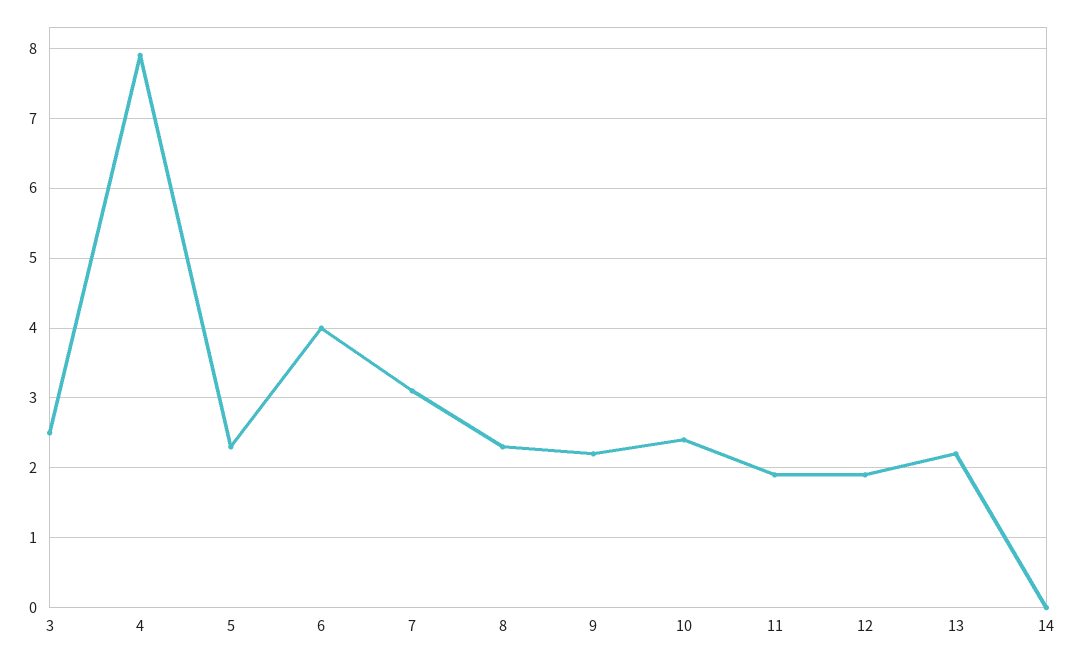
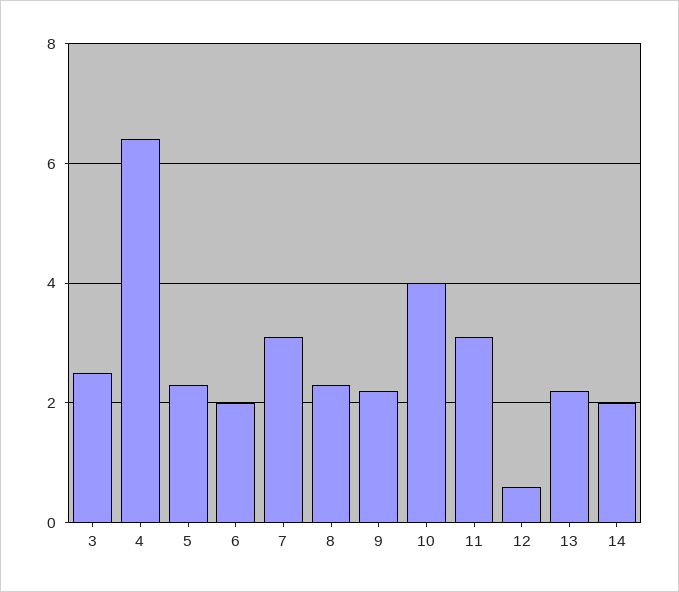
4: 7.9 -> 6.5
6: 4 -> 2
10: 2.4 -> 4
11: 1.9 -> 3
12: 1.9 -> 0.5
14: 0 -> 2

